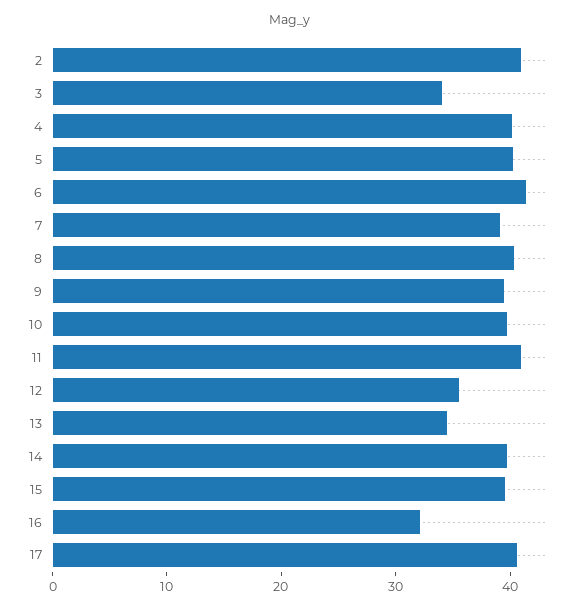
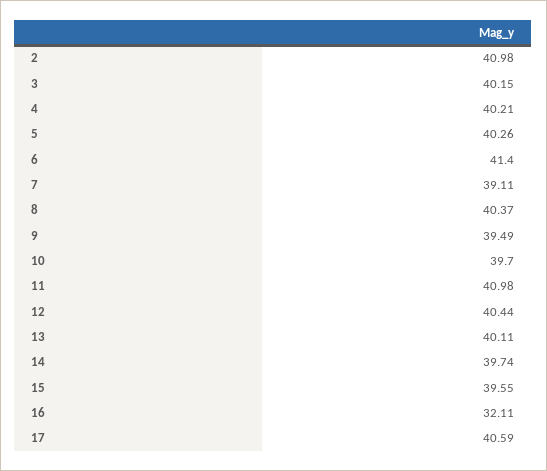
3: 34 -> 40.15
12: 36 -> 40.44
13: 34 -> 40.11

